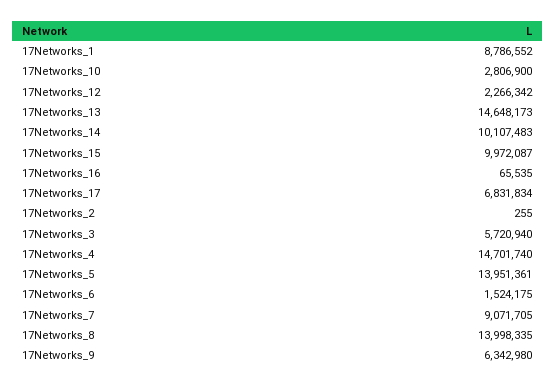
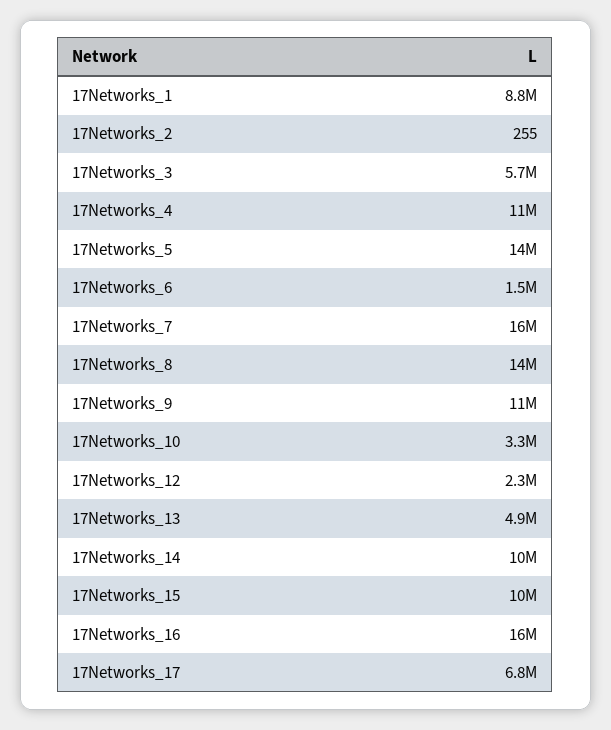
17Networks_10: 2806900 -> 3300000
17Networks_13: 14648173 -> 4900000
17Networks_16: 65535 -> 16000000
17Networks_4: 14701740 -> 11000000
17Networks_7: 9071705 -> 16000000
17Networks_9: 6342980 -> 11000000

